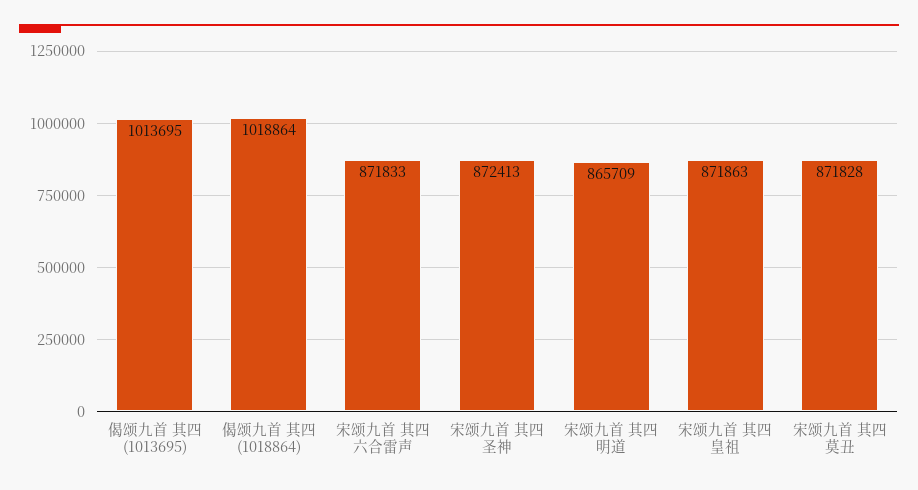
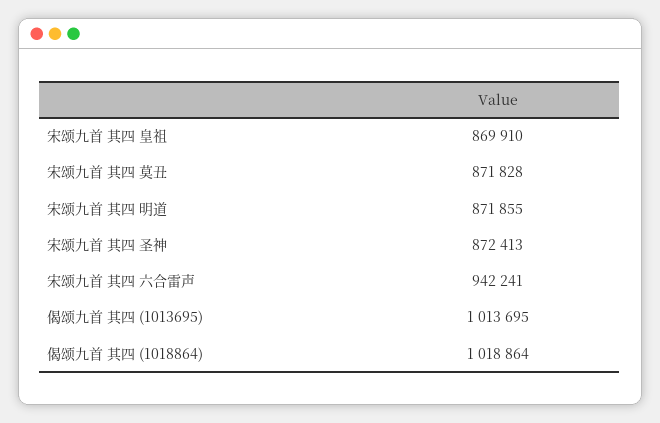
宋颂九首 其四 六合雷声: 871833 -> 942241
宋颂九首 其四 明道: 865709 -> 871855
宋颂九首 其四 皇祖: 871863 -> 869910

